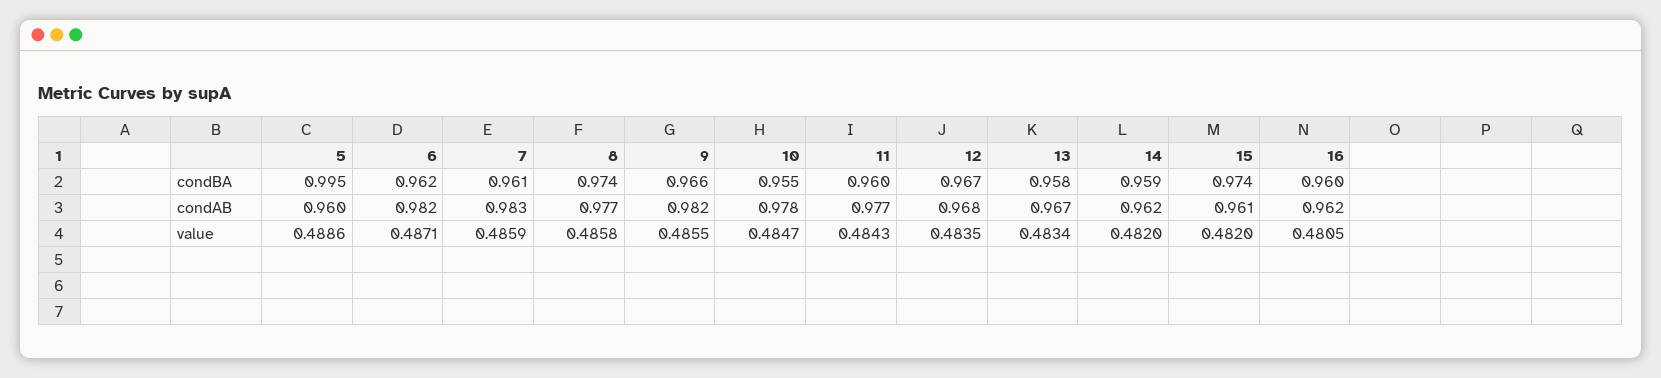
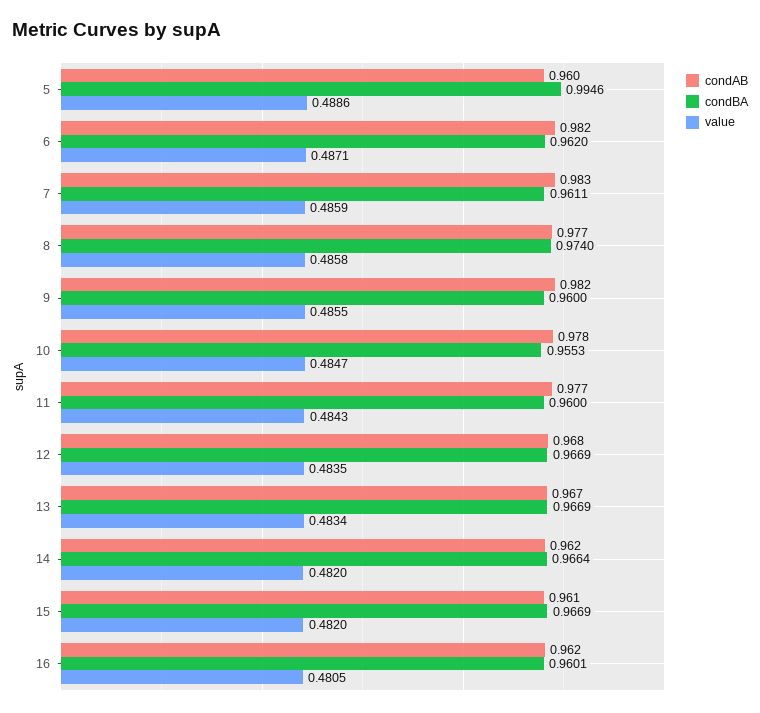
condBA, 9: 0.966 -> 0.96
condBA, 13: 0.958 -> 0.9669
condBA, 14: 0.959 -> 0.9664
condBA, 15: 0.974 -> 0.9669

